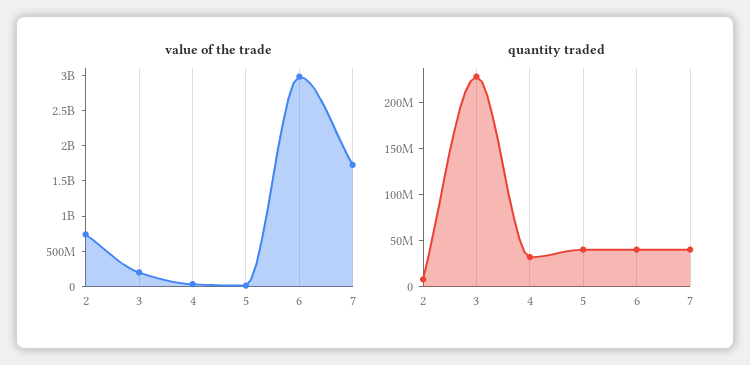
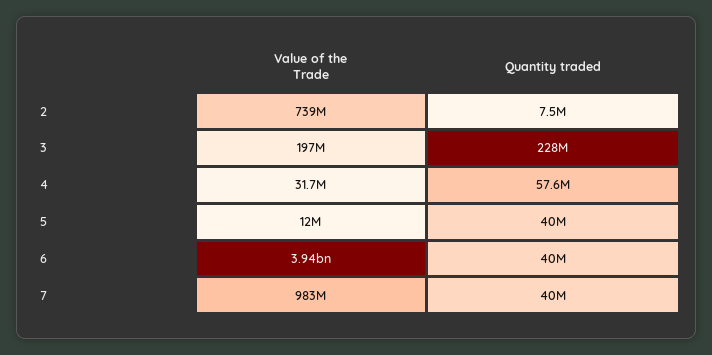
value of the trade, 6: 3000000000 -> 3940000000
value of the trade, 7: 1750000000 -> 983000000
quantity traded, 4: 30000000 -> 57600000

